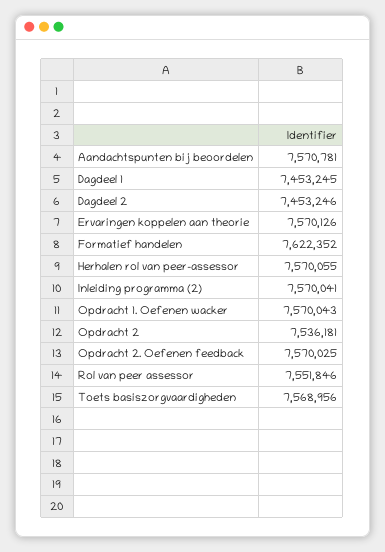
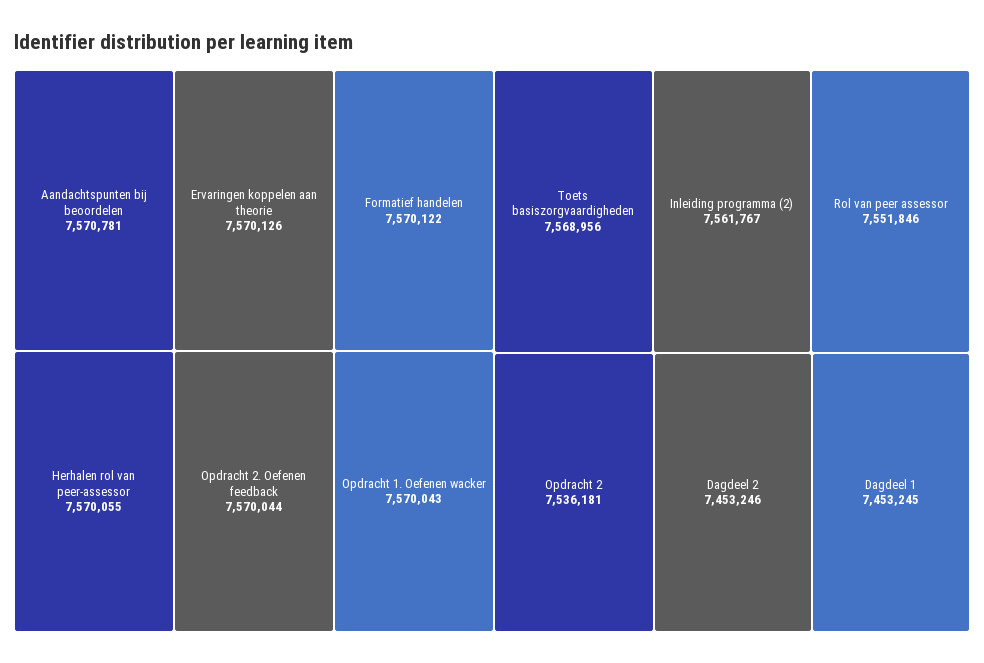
Formatief handelen: 7622352 -> 7570122
Inleiding programma (2): 7570041 -> 7561767
Opdracht 2. Oefenen feedback: 7570025 -> 7570044

